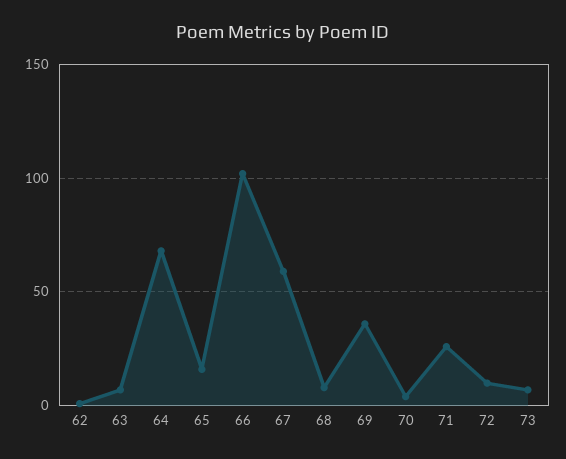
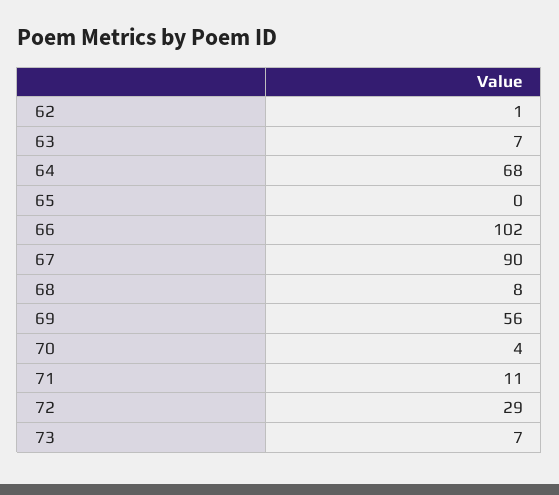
65: 15 -> 0
67: 60 -> 90
69: 35 -> 56
71: 25 -> 11
72: 10 -> 29

